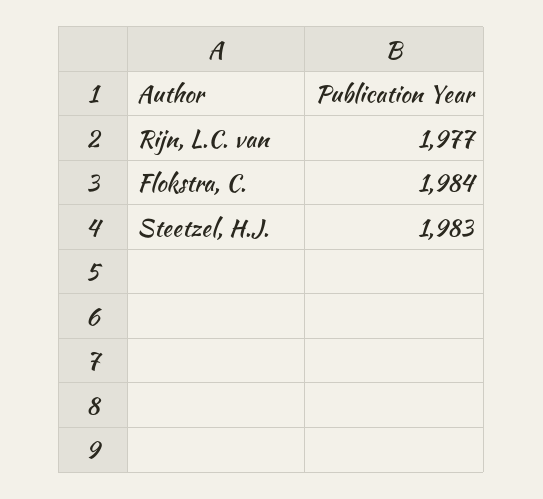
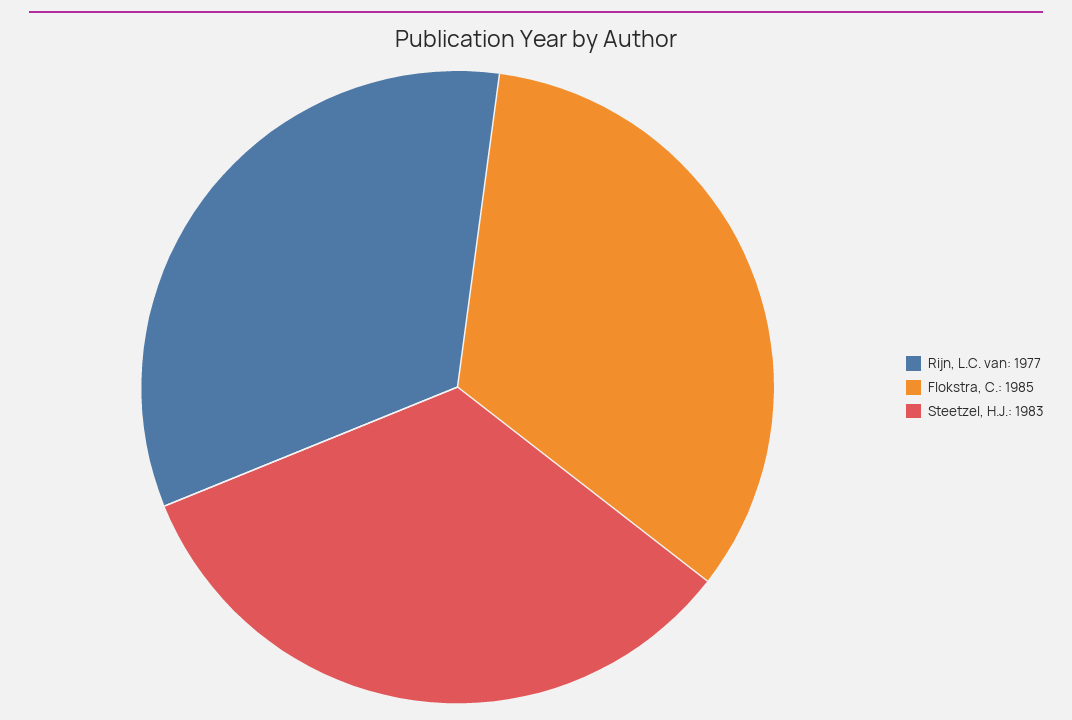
Flokstra, C.: 1984 -> 1985

